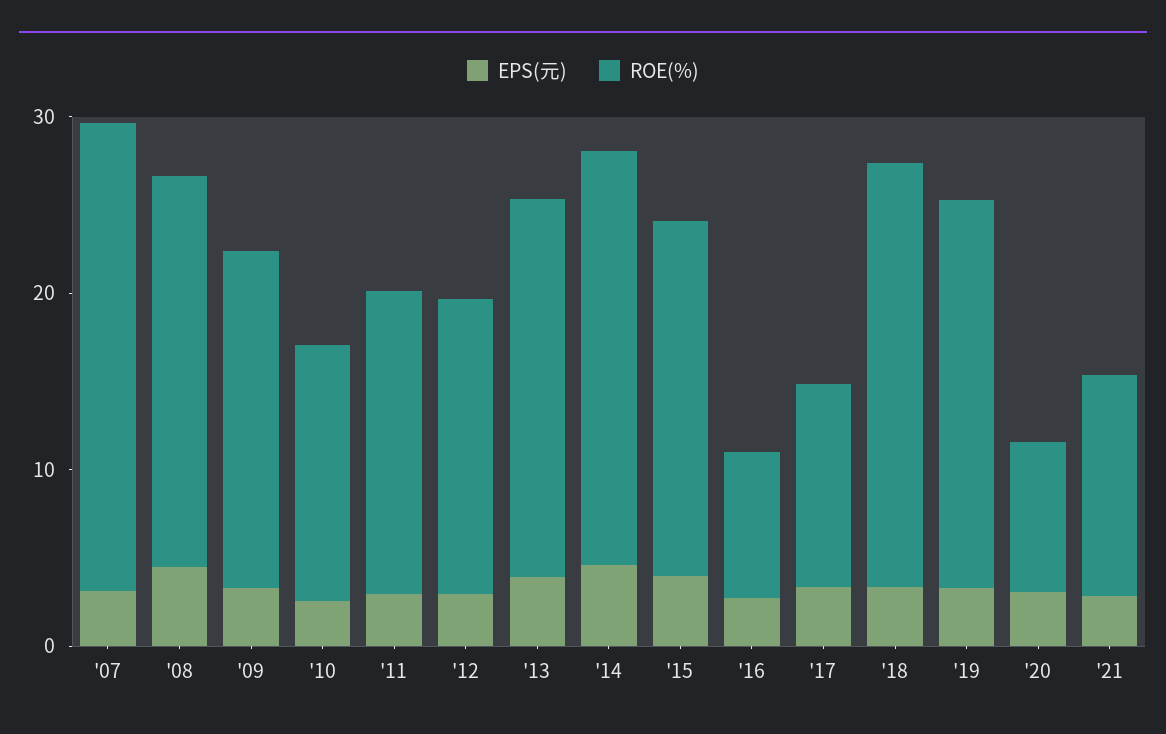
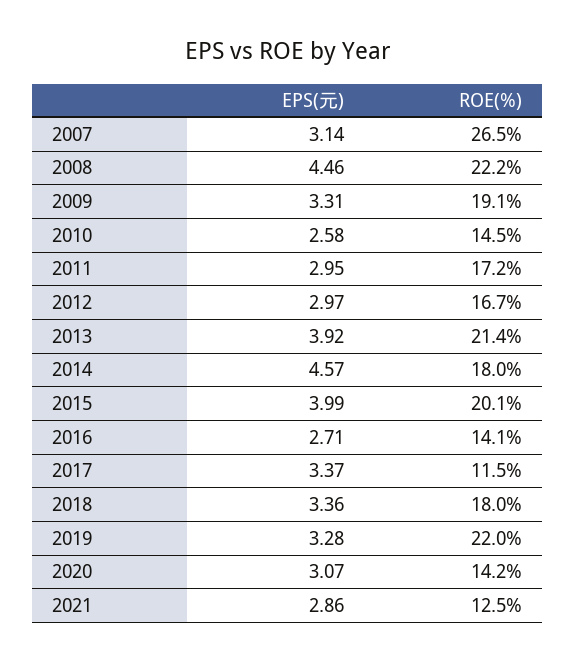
ROE(%), '14: 24 -> 18
ROE(%), '16: 8 -> 14.1
ROE(%), '18: 24 -> 18
ROE(%), '20: 8 -> 14.2

